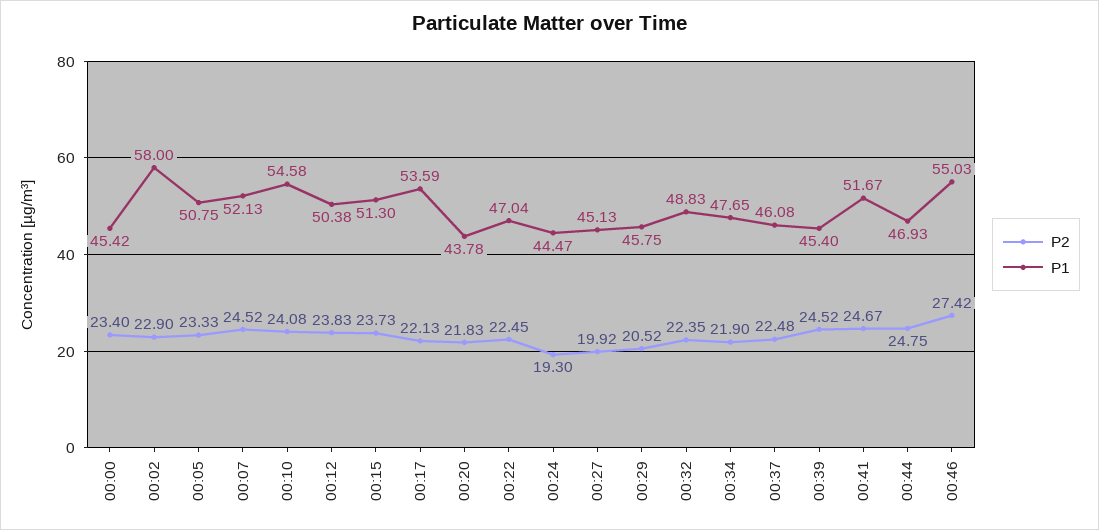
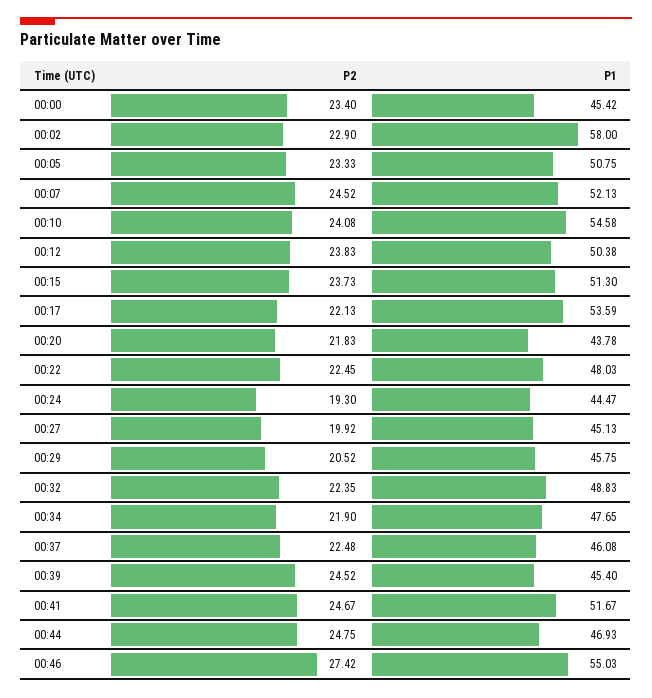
P1, 00:22: 47.04 -> 48.03

